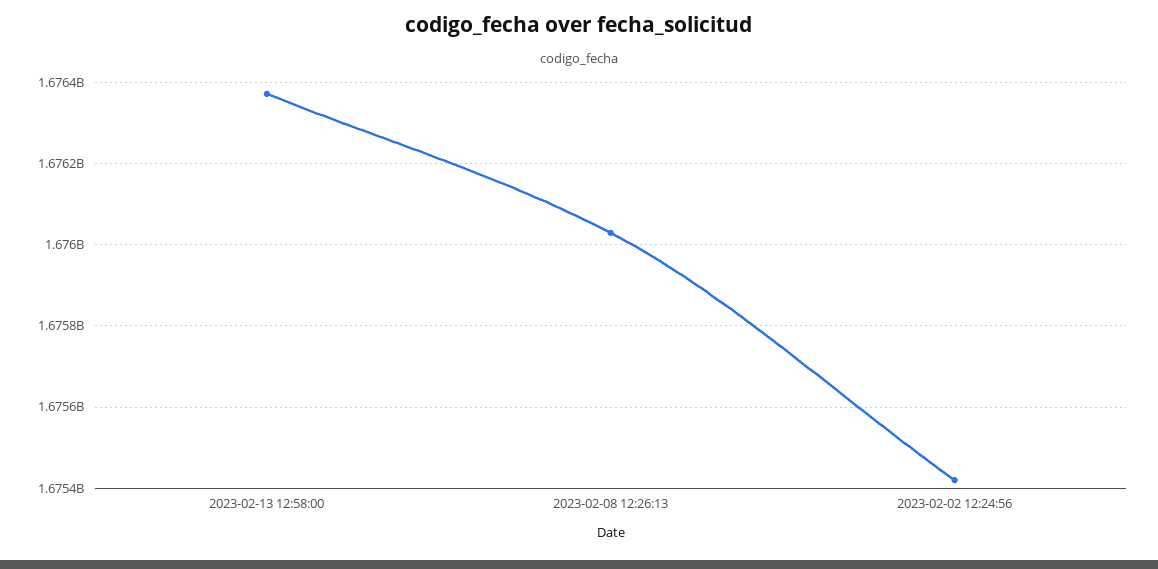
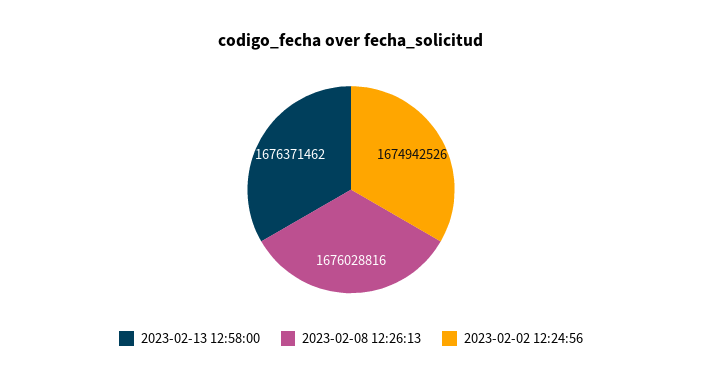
2023-02-02 12:24:56: 1675420000 -> 1674942526

